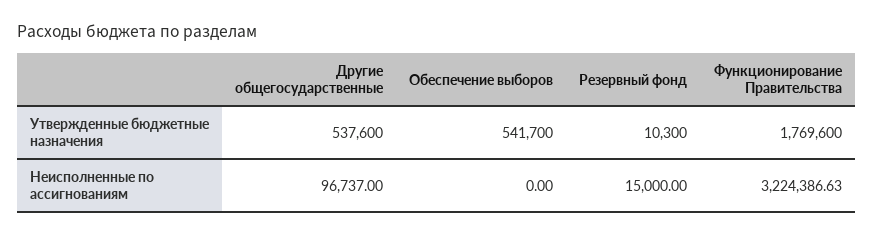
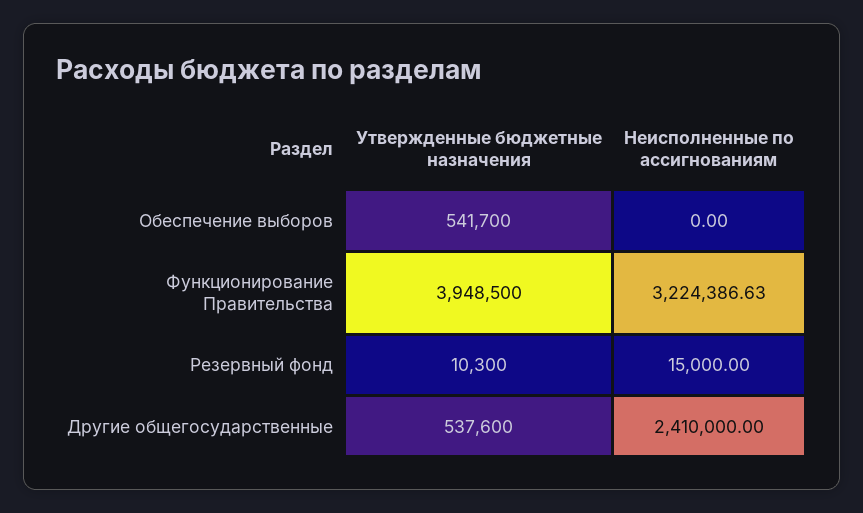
Функционирование Правительства, Утвержденные бюджетные назначения: 1769600 -> 3948500
Другие общегосударственные, Неисполненные по ассигнованиям: 96737 -> 2410000

